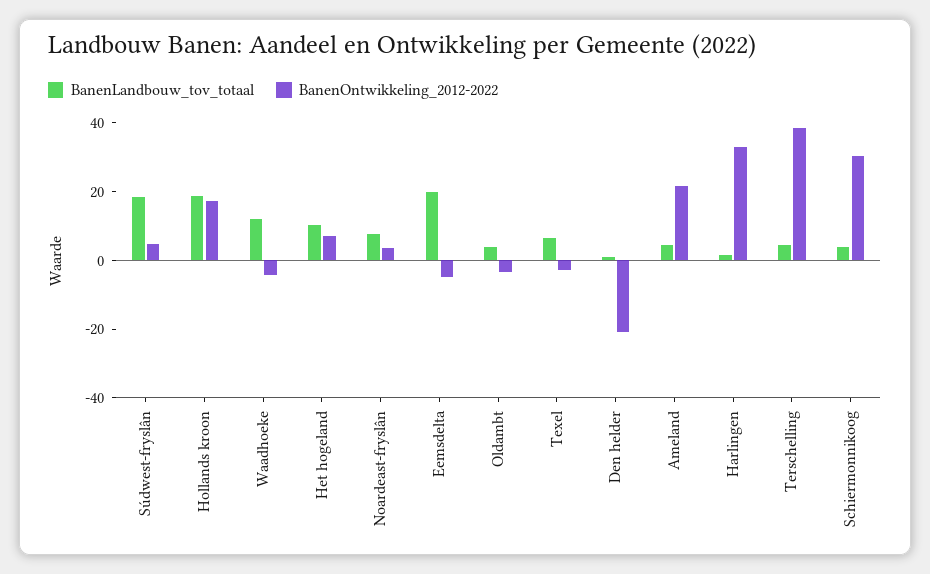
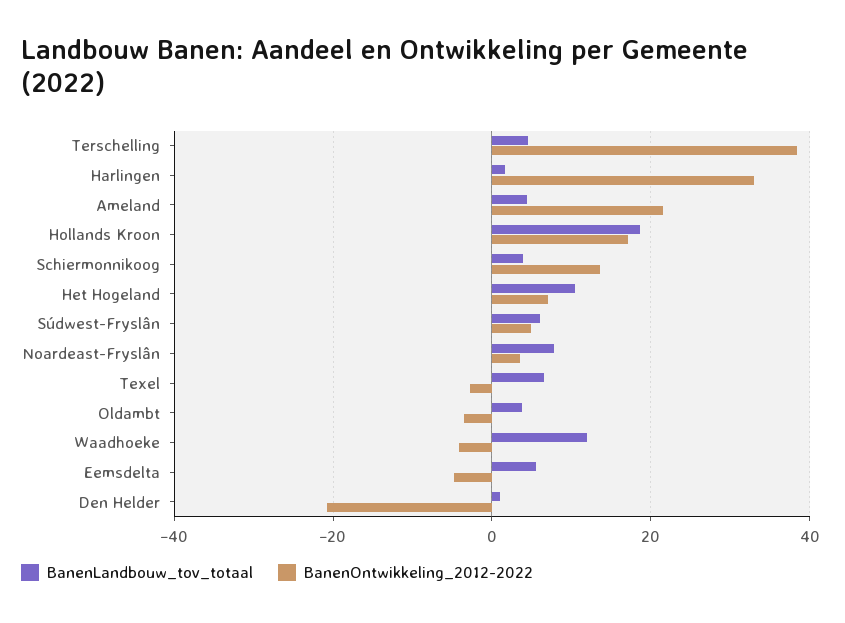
BanenLandbouw_tov_totaal, Súdwest-fryslân: 20 -> 6
BanenLandbouw_tov_totaal, Eemsdelta: 20 -> 6
BanenOntwikkeling_2012-2022, Schiermonnikoog: 30 -> 14

